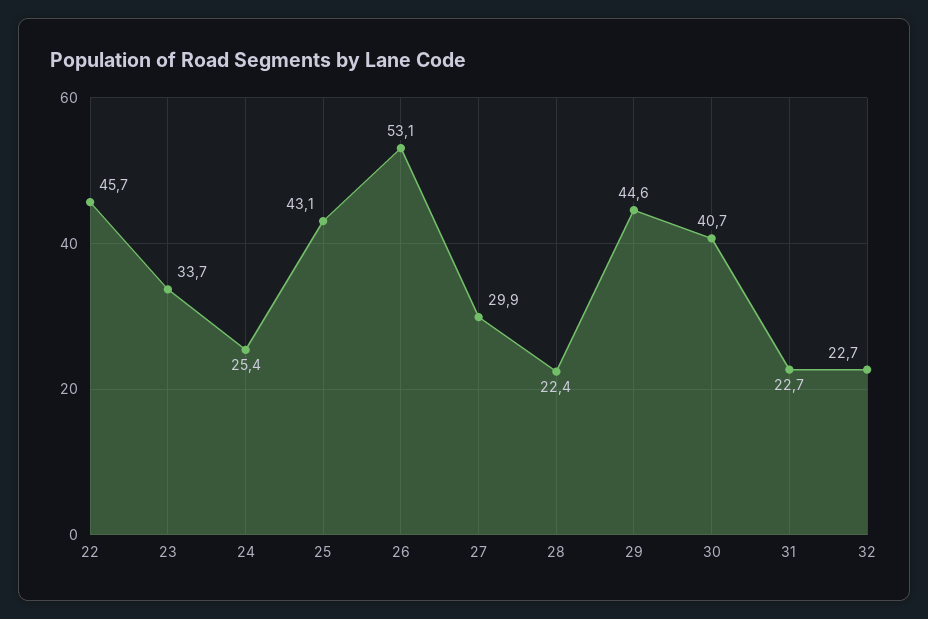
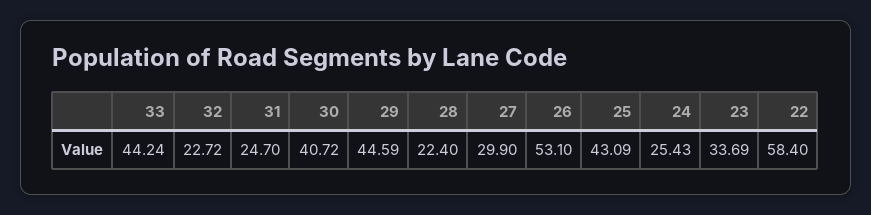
22: 45.7 -> 58.4
31: 22.7 -> 24.7
33: none -> 44.24

